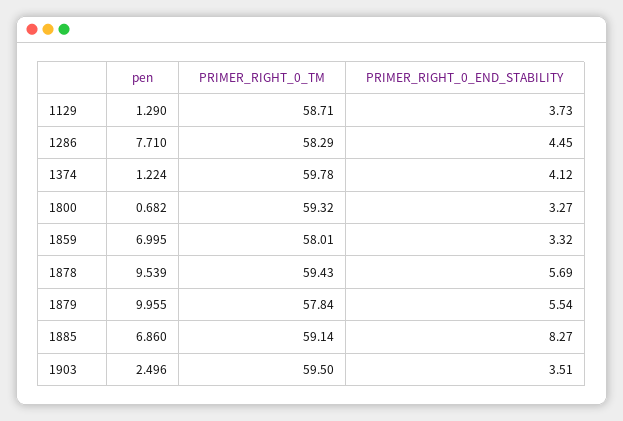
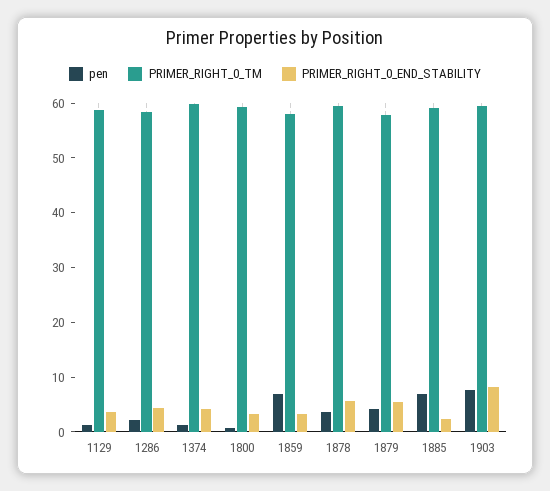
pen, 1286: 7.71 -> 2
pen, 1878: 9.539 -> 4
pen, 1879: 9.955 -> 4
PRIMER_RIGHT_0_END_STABILITY, 1885: 8.27 -> 2
pen, 1903: 2.496 -> 8
PRIMER_RIGHT_0_END_STABILITY, 1903: 3.51 -> 8

